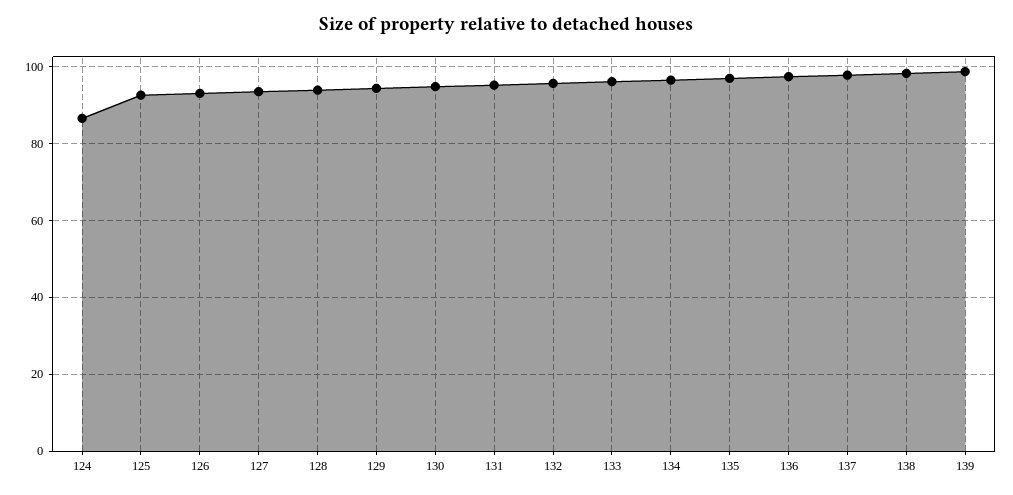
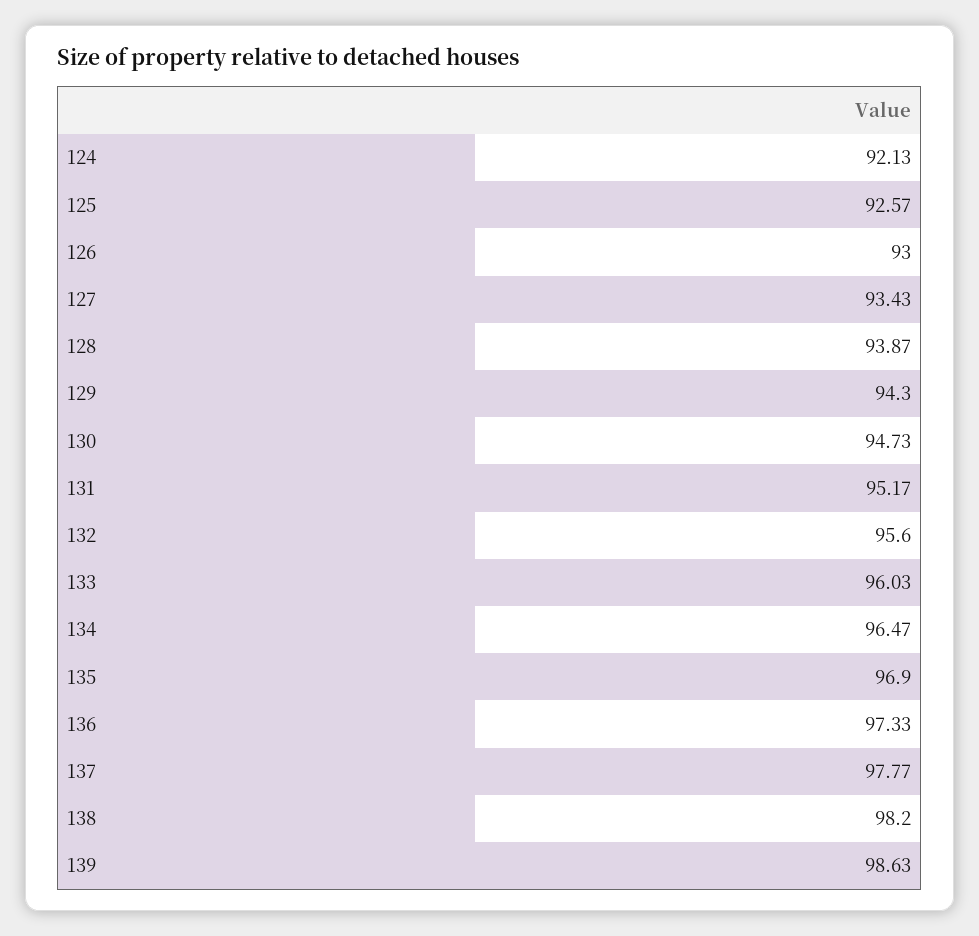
124: 86 -> 92.13

